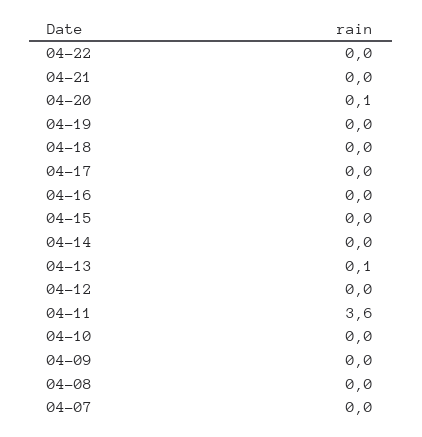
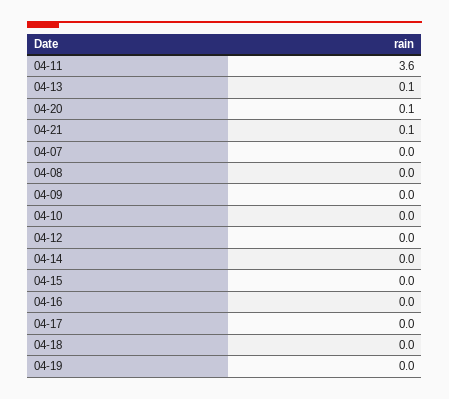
04-22: 0 -> none
04-21: 0 -> 0.1

